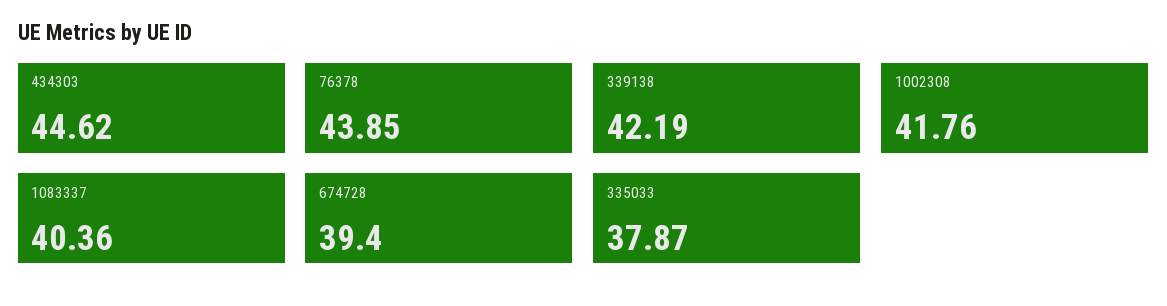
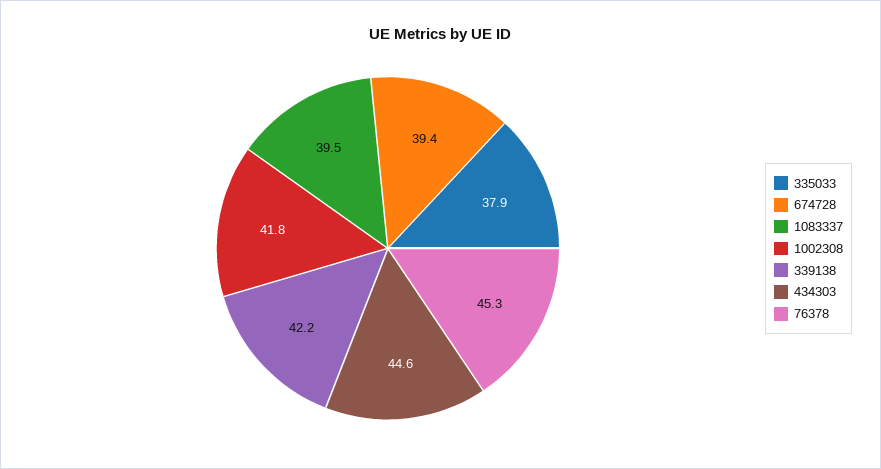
76378: 43.85 -> 45.3
1083337: 40.36 -> 39.5

